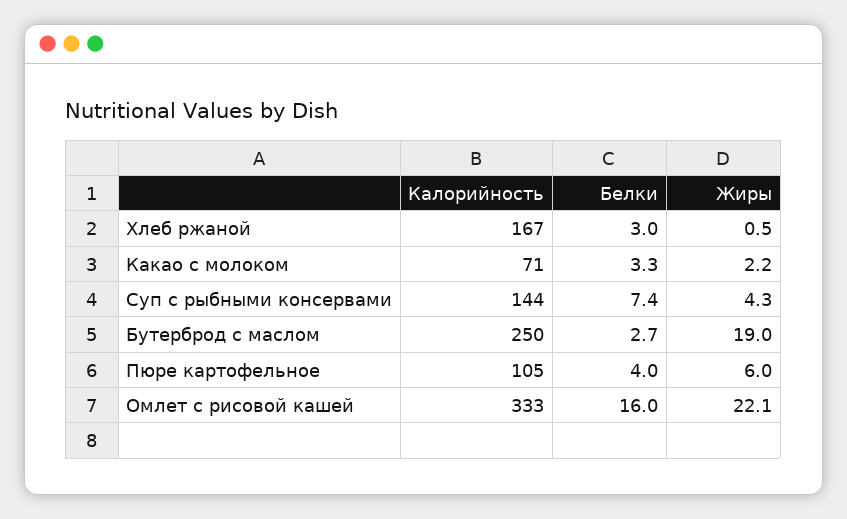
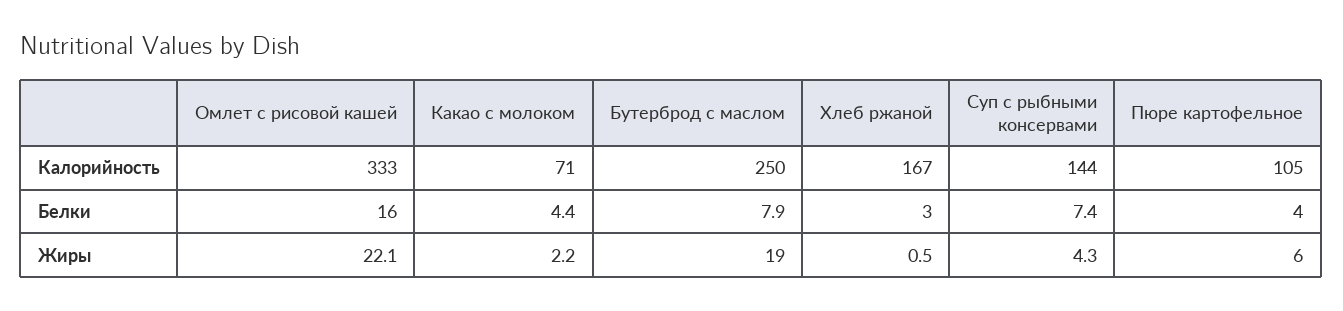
Белки, Какао с молоком: 3.3 -> 4.4
Белки, Бутерброд с маслом: 2.7 -> 7.9

